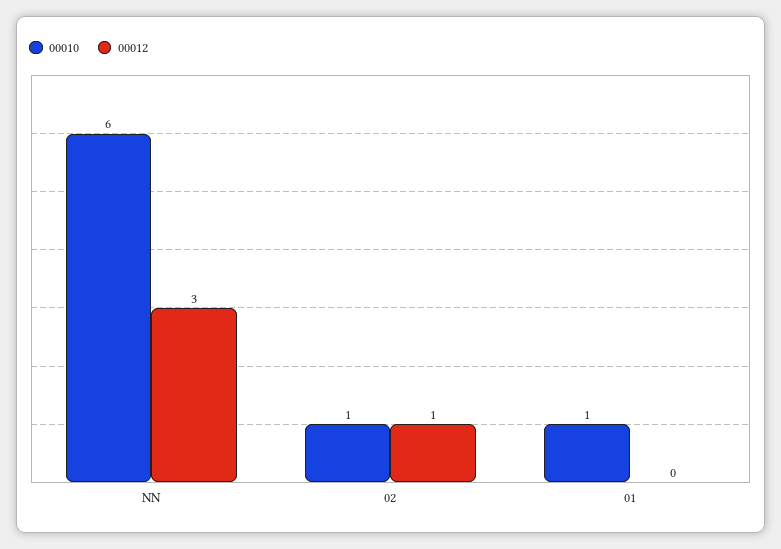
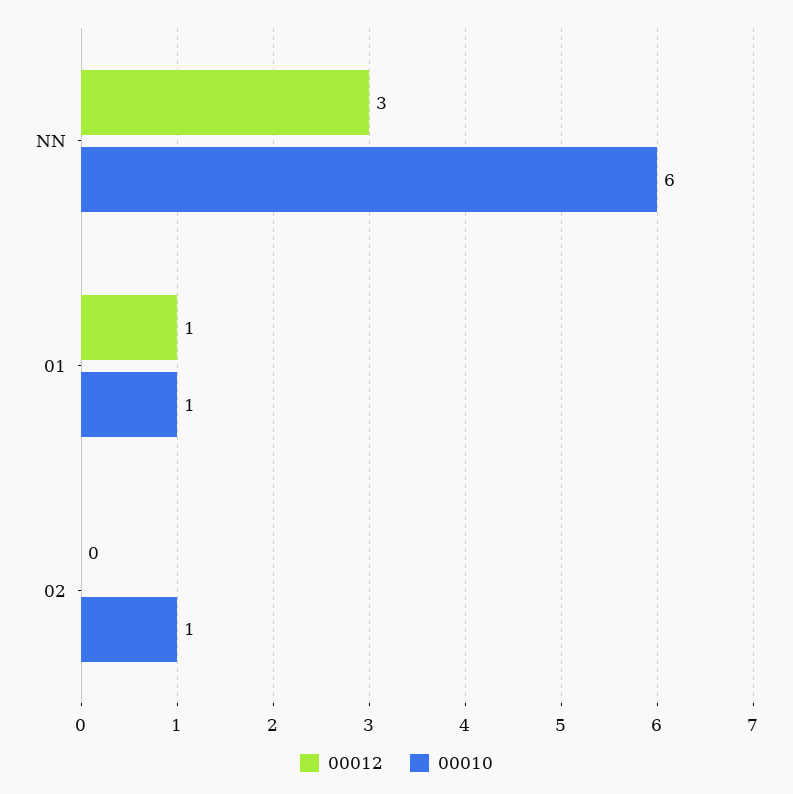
00012, 02: 1 -> 0
00012, 01: 0 -> 1

